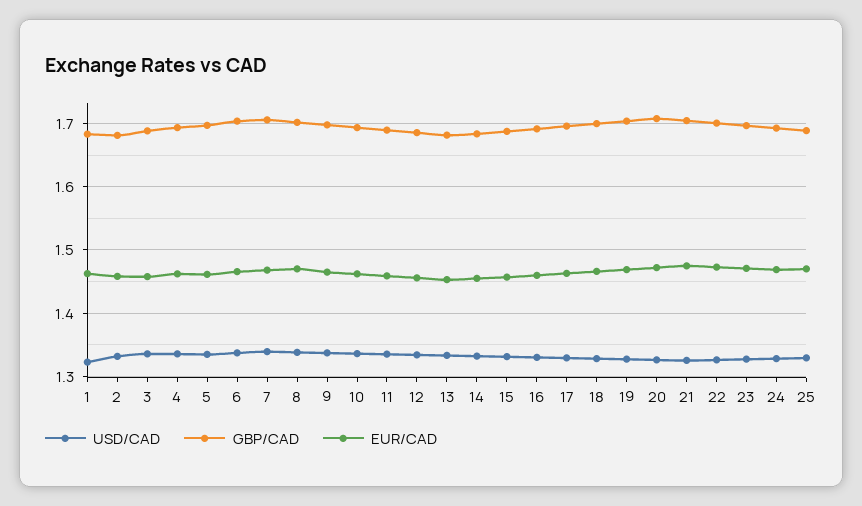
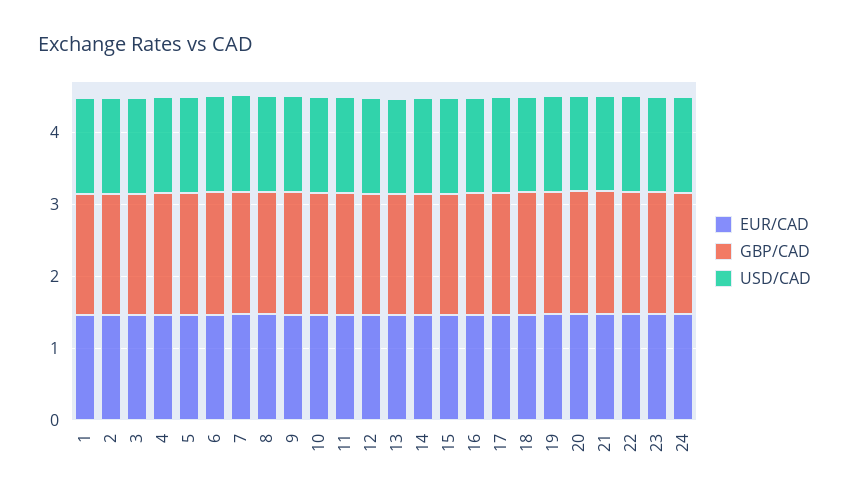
USD/CAD, 25: 1.33 -> none
GBP/CAD, 25: 1.69 -> none
EUR/CAD, 25: 1.47 -> none

